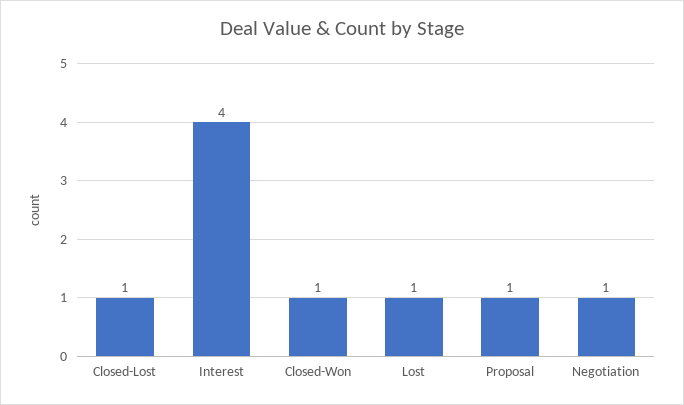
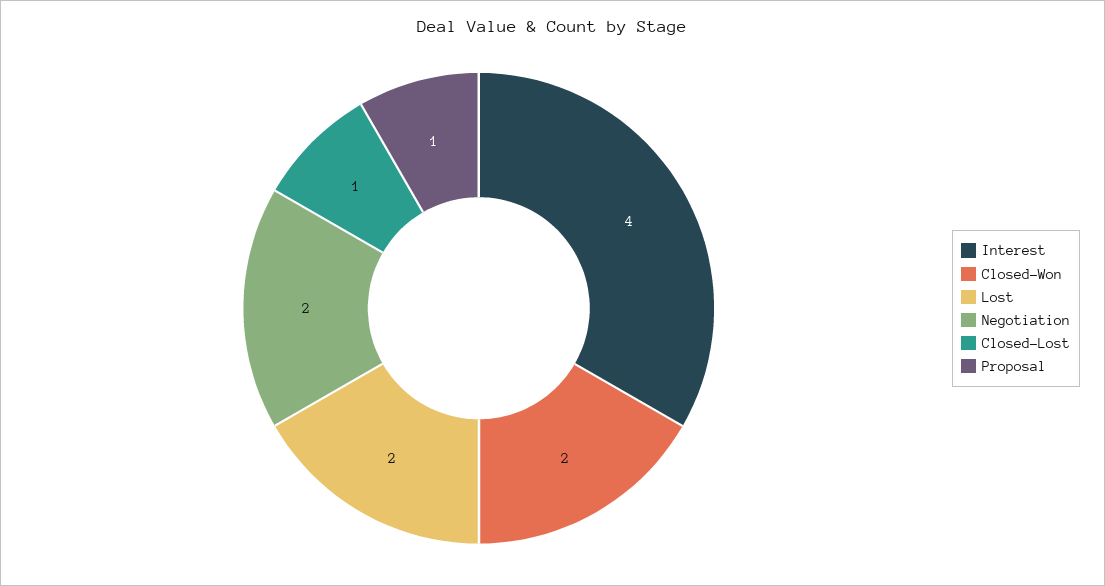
Closed-Won: 1 -> 2
Lost: 1 -> 2
Negotiation: 1 -> 2

